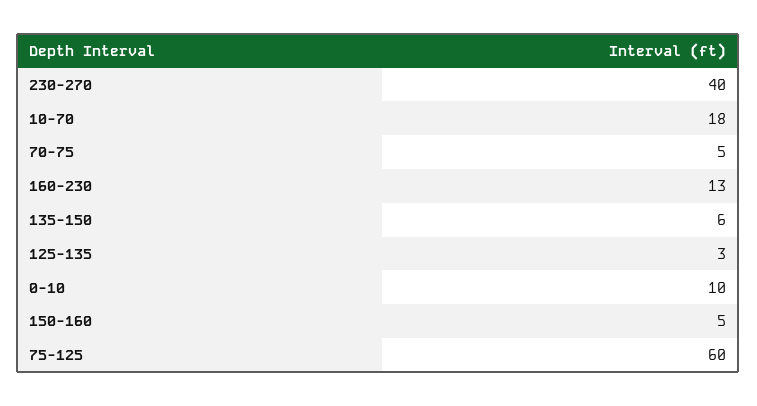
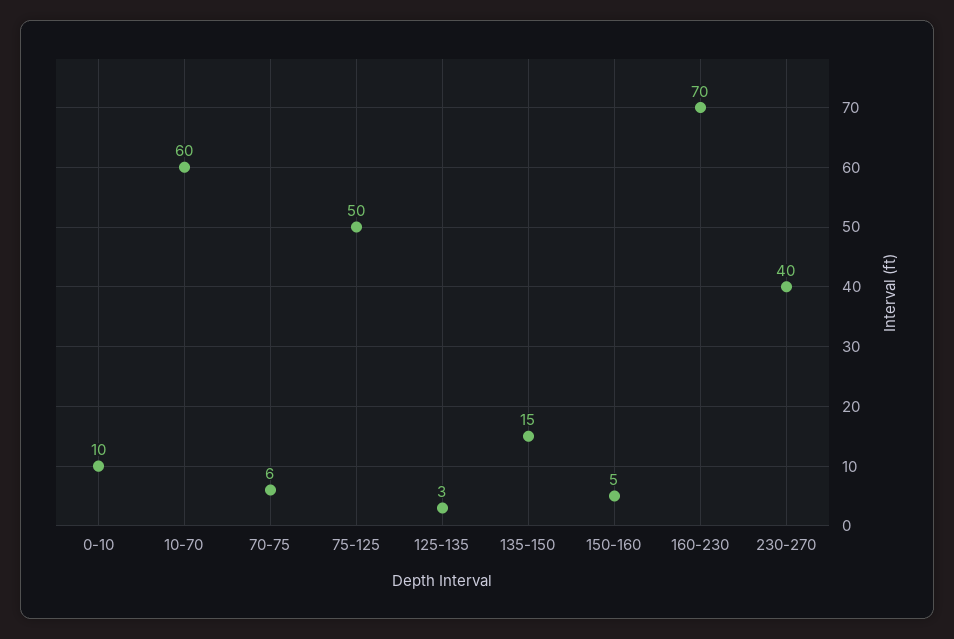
10-70: 18 -> 60
70-75: 5 -> 6
160-230: 13 -> 70
135-150: 6 -> 15
75-125: 60 -> 50

